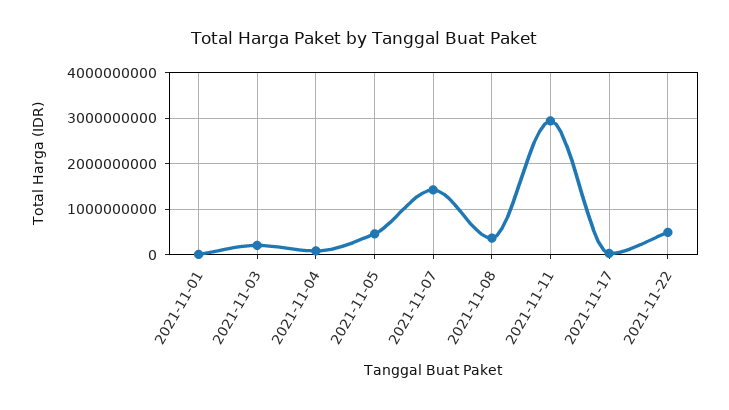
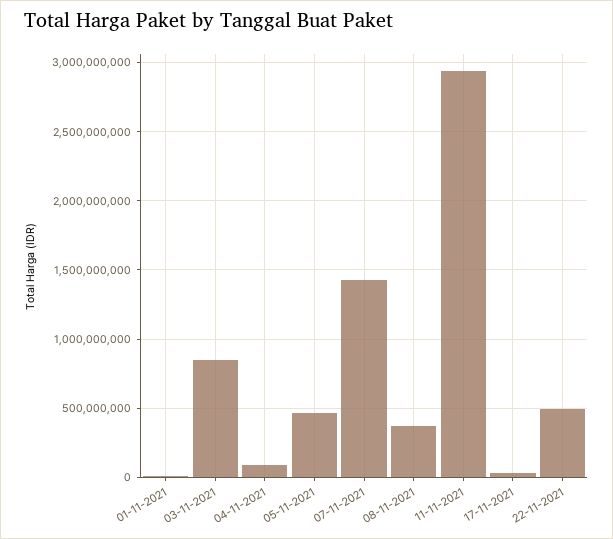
2021-11-03: 200000000 -> 850000000

